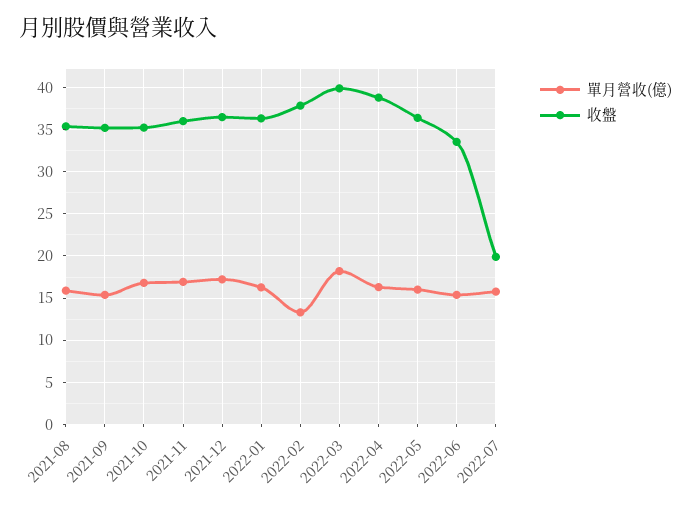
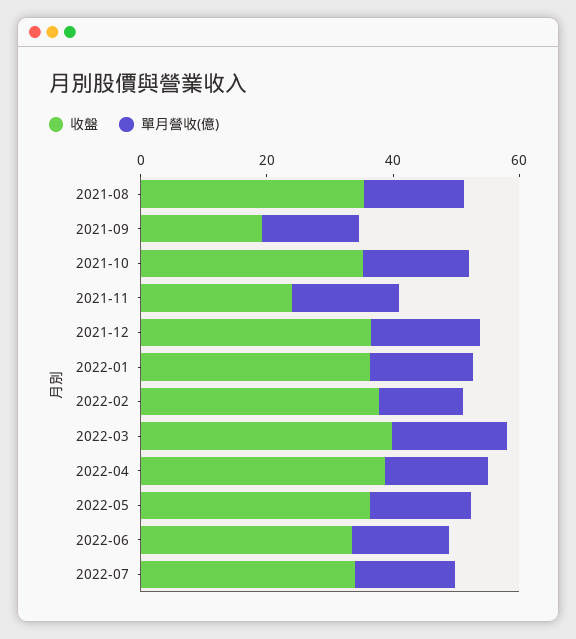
收盤, 2021-09: 35 -> 20
收盤, 2021-11: 36 -> 25
收盤, 2022-07: 20 -> 35

